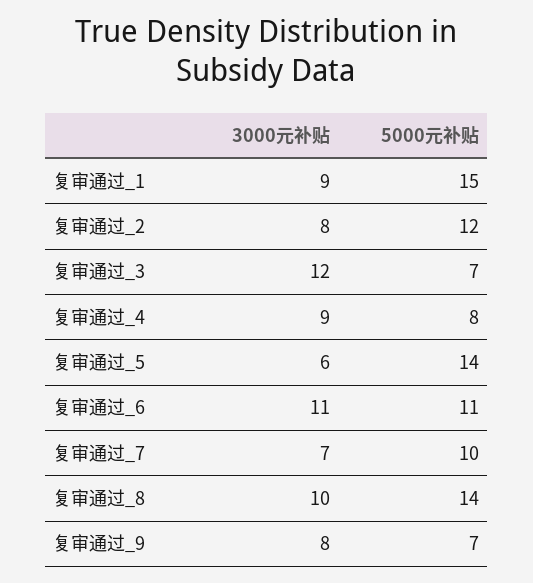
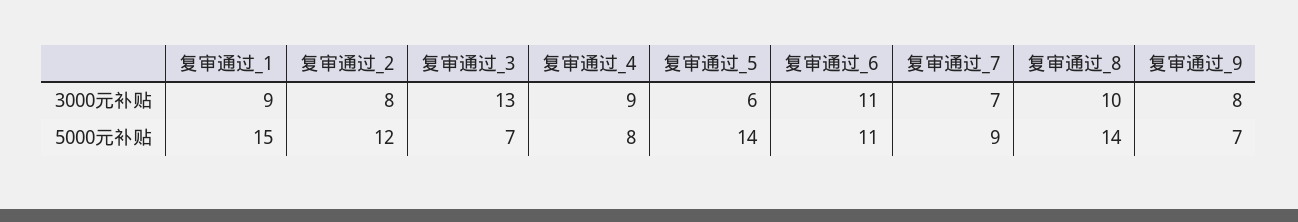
3000元补贴, 复审通过_3: 12 -> 13
5000元补贴, 复审通过_7: 10 -> 9

